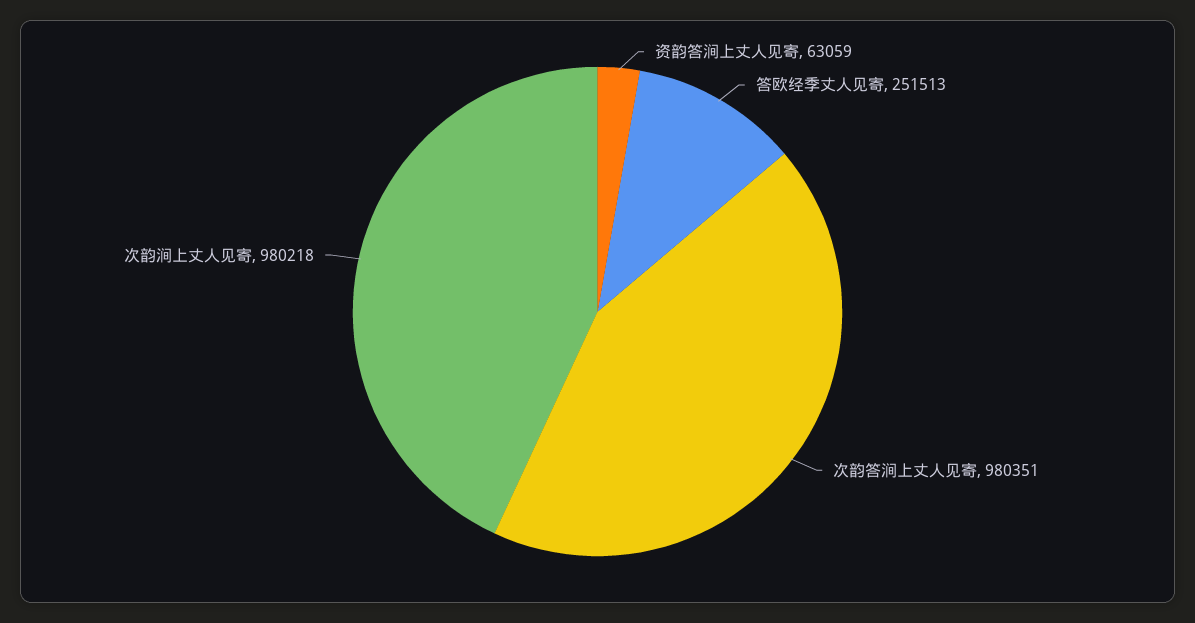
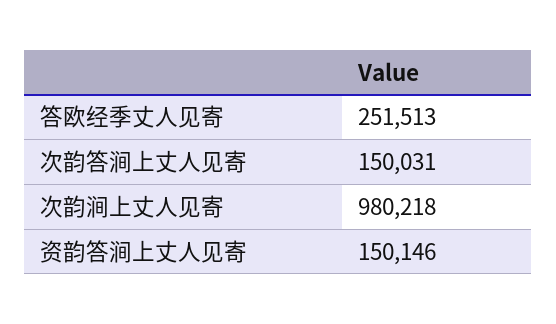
资韵答涧上丈人见寄: 63059 -> 150146
次韵答涧上丈人见寄: 980351 -> 150031

